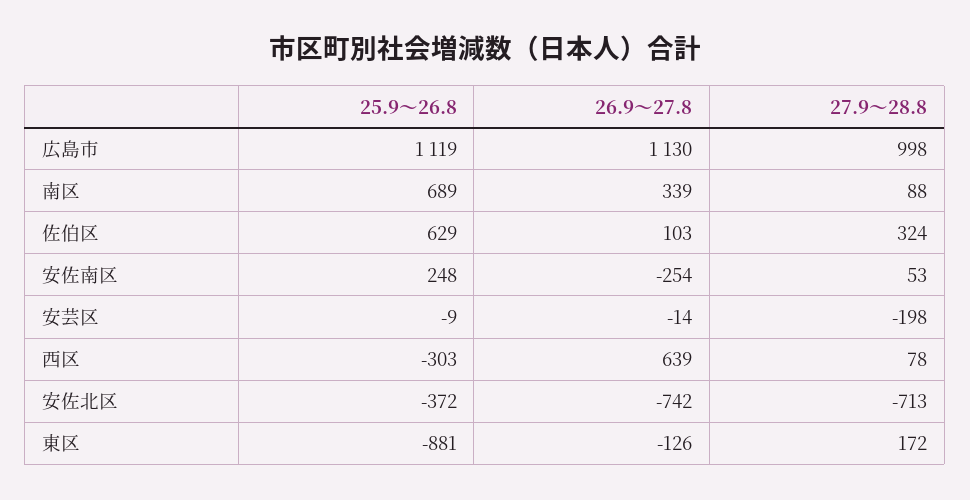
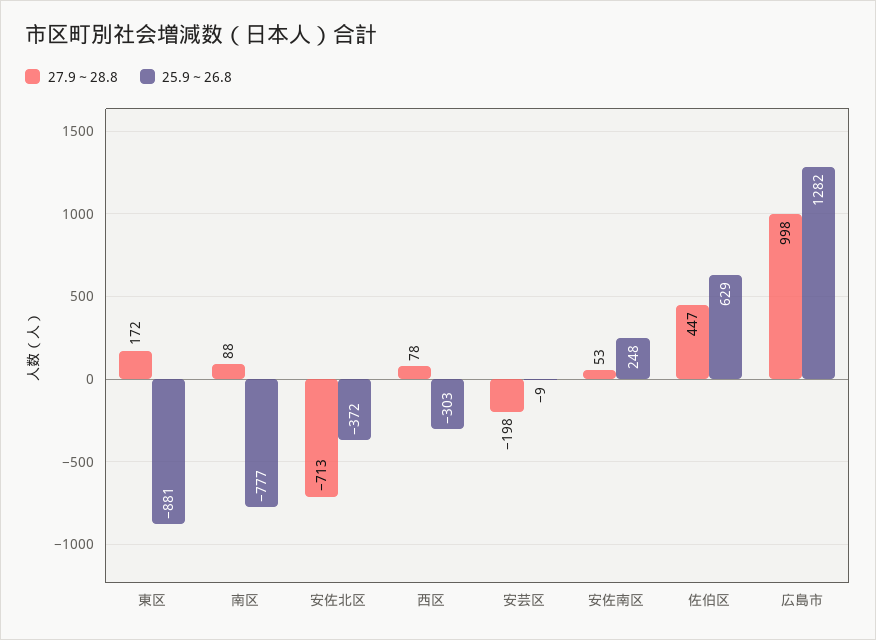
25.9～26.8, 広島市: 1119 -> 1282
26.9～27.8, 広島市: 1130 -> none
25.9～26.8, 南区: 689 -> -777
26.9～27.8, 南区: 339 -> none
26.9～27.8, 佐伯区: 103 -> none
27.9～28.8, 佐伯区: 324 -> 447
26.9～27.8, 安佐南区: -254 -> none
26.9～27.8, 安芸区: -14 -> none
26.9～27.8, 西区: 639 -> none
26.9～27.8, 安佐北区: -742 -> none
26.9～27.8, 東区: -126 -> none

